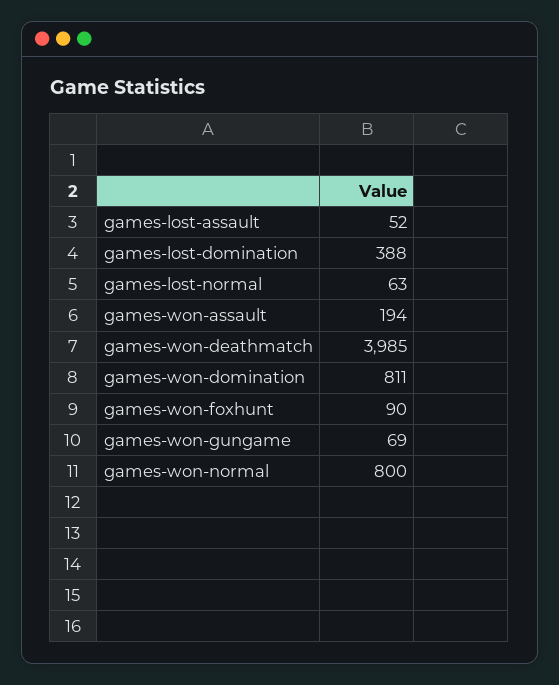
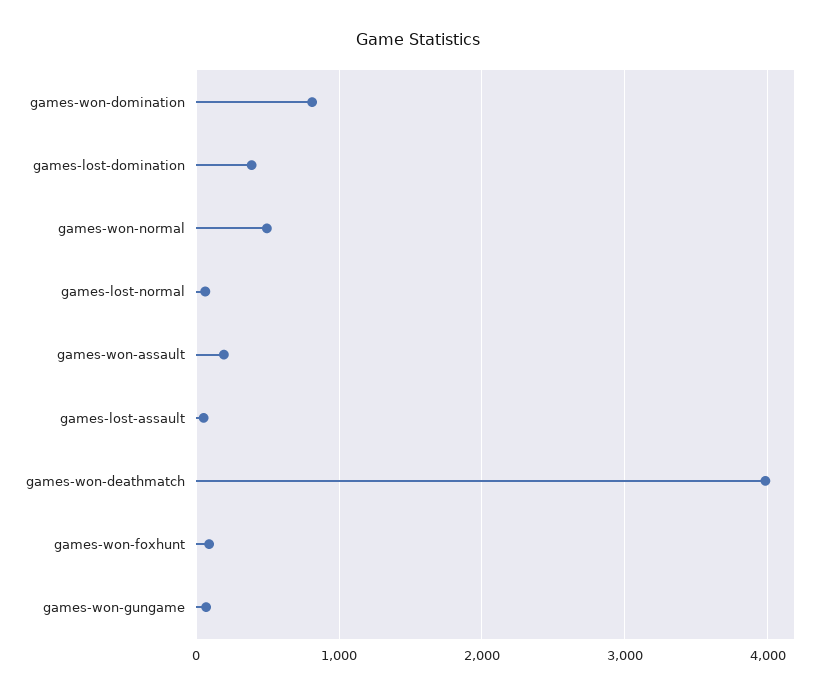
games-won-normal: 800 -> 500

